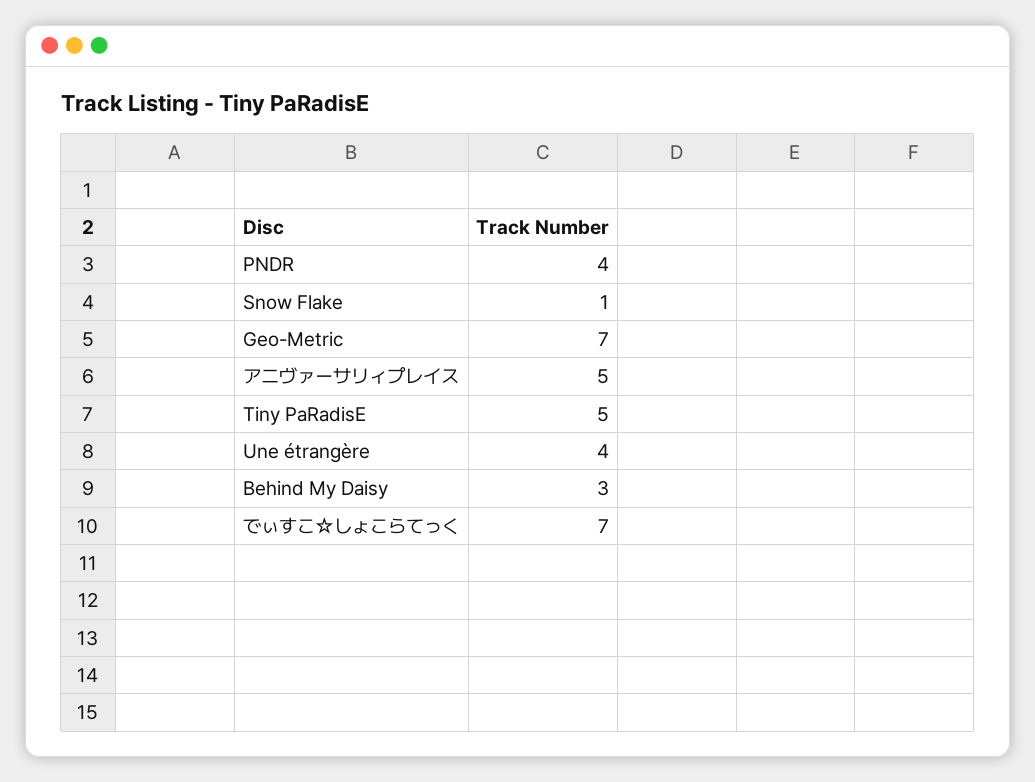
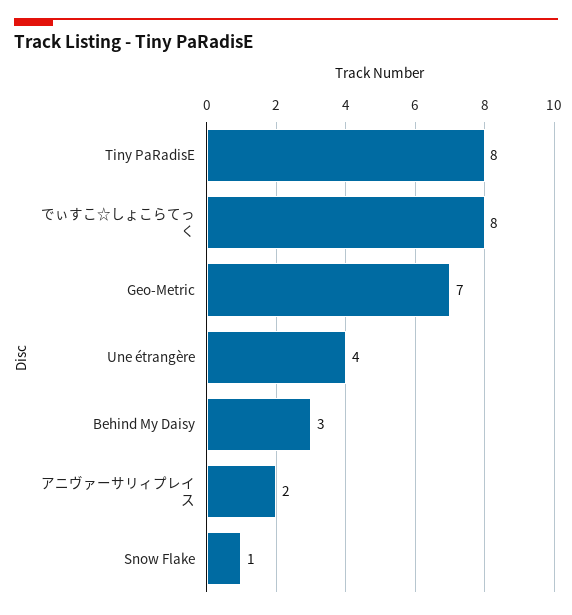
PNDR: 4 -> none
アニヴァーサリィプレイス: 5 -> 2
Tiny PaRadisE: 5 -> 8
でぃすこ☆しょこらてっく: 7 -> 8

